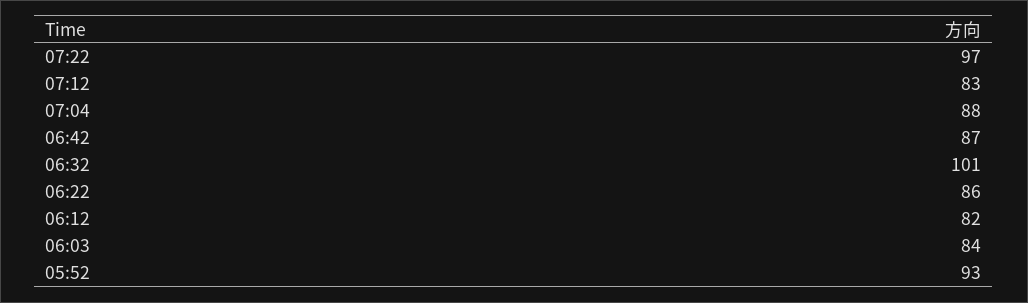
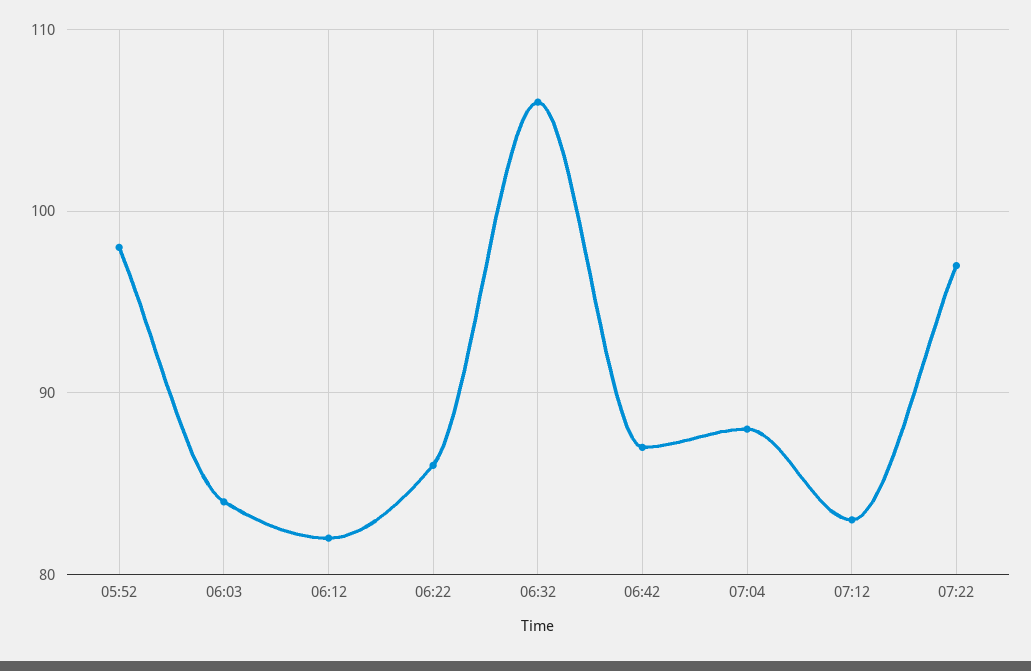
06:32: 101 -> 106
05:52: 93 -> 98

